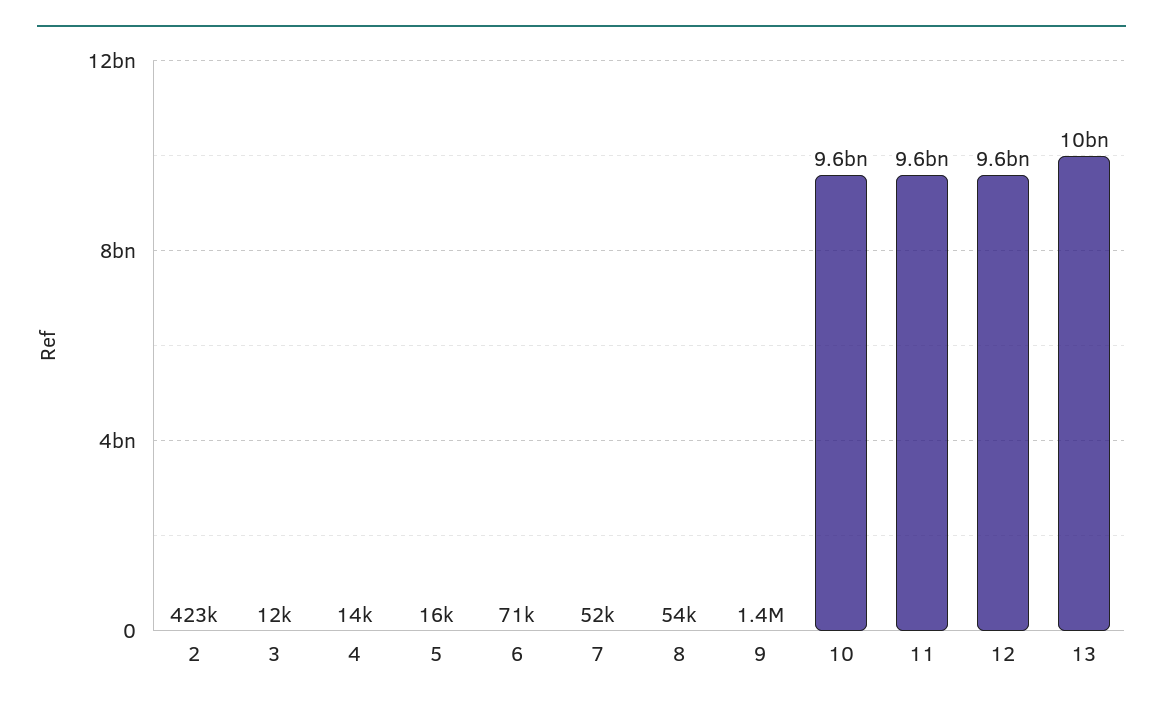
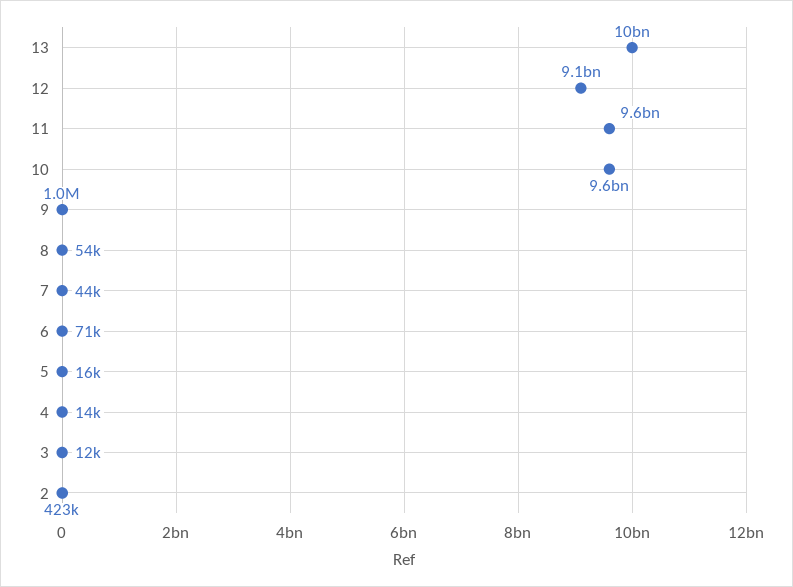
7: 52000 -> 44000
9: 1400000 -> 1000000
12: 9600000000 -> 9100000000

